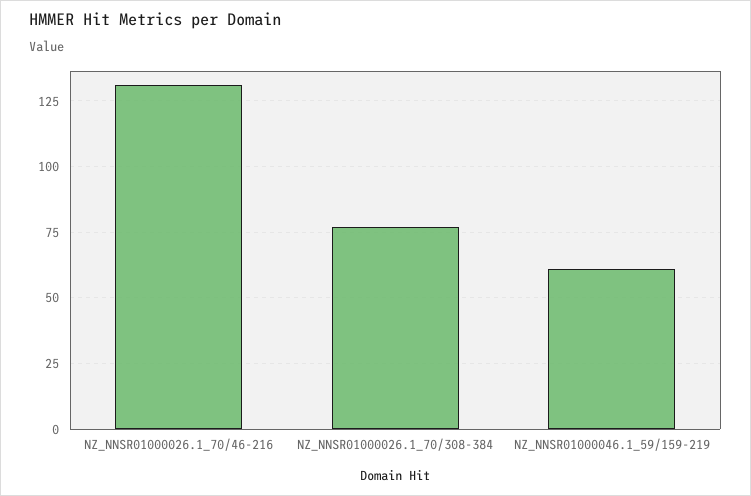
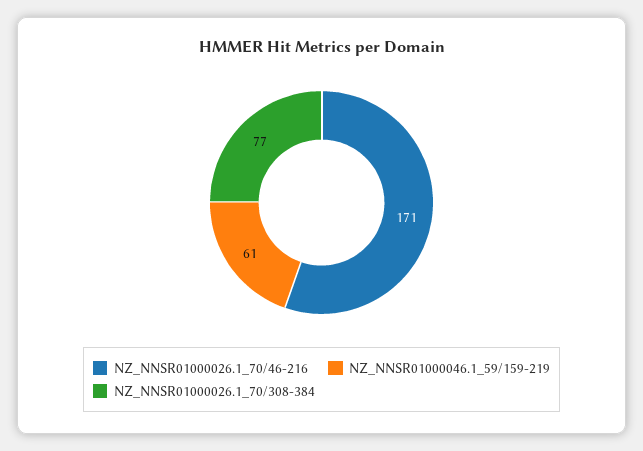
NZ_NNSR01000026.1_70/46-216: 130 -> 171

